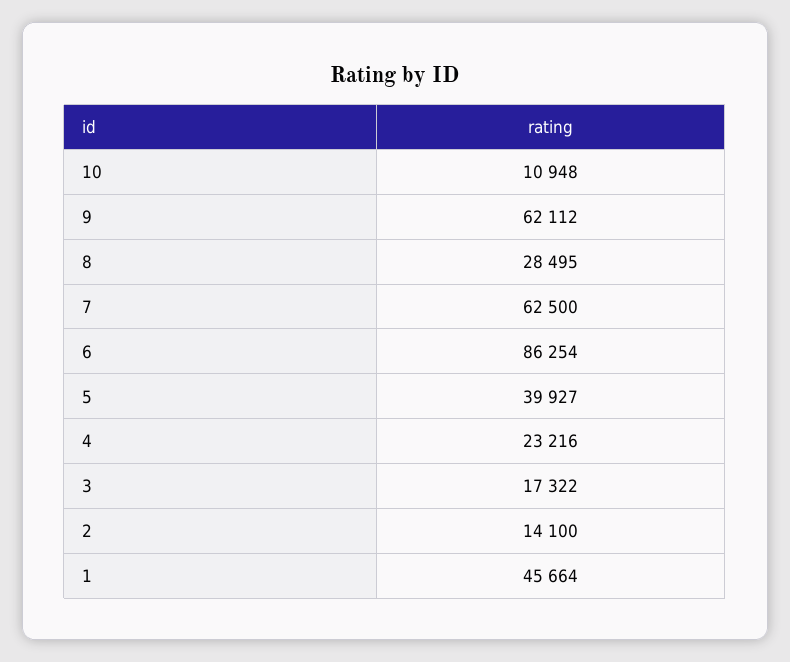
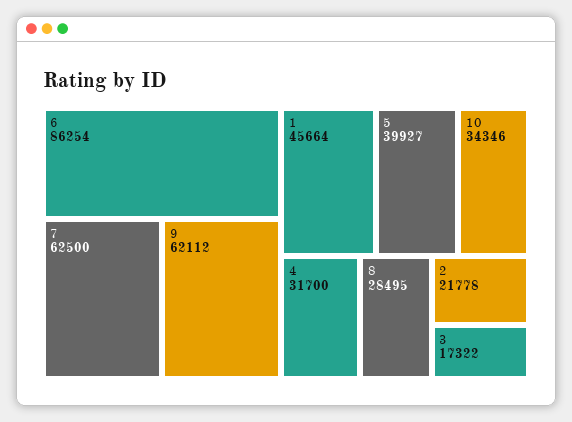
10: 10948 -> 34346
4: 23216 -> 31700
2: 14100 -> 21778

